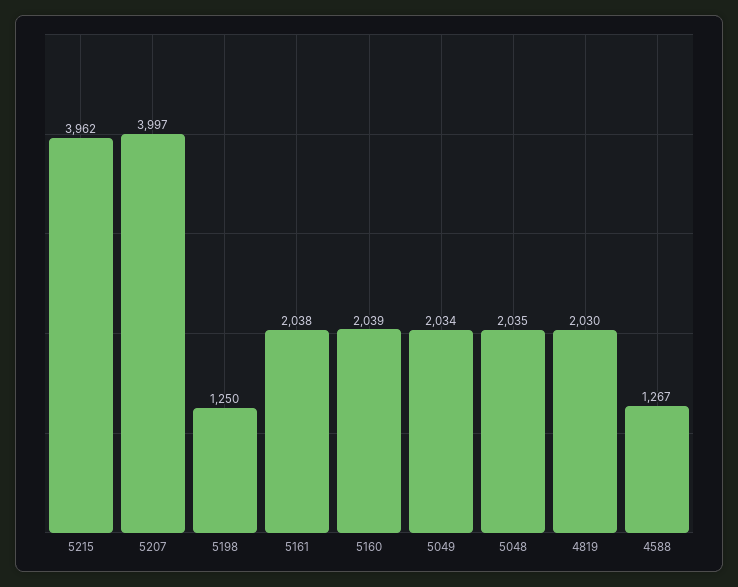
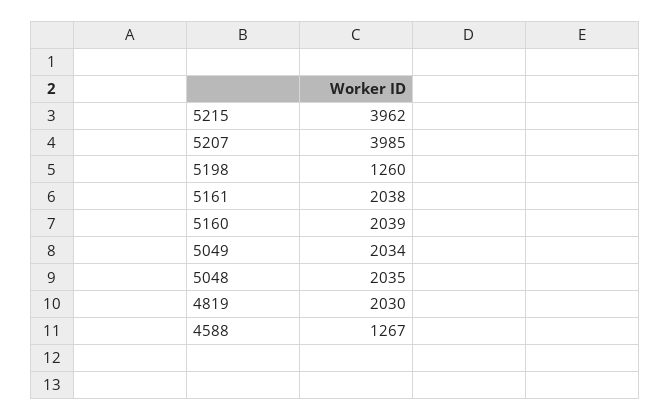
5207: 3997 -> 3985
5198: 1250 -> 1260

